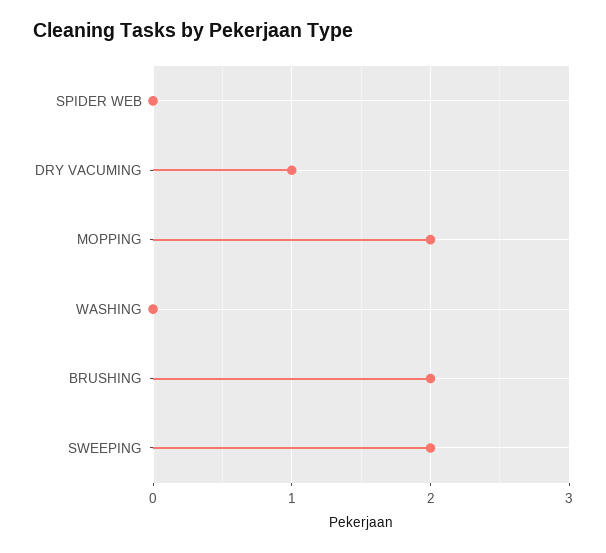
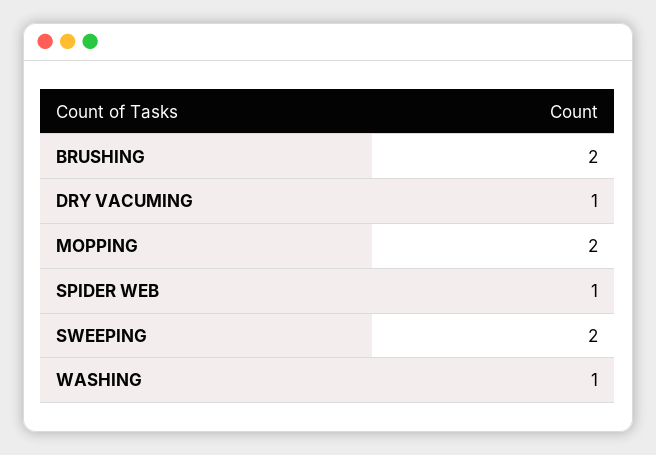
SPIDER WEB: 0 -> 1
WASHING: 0 -> 1

